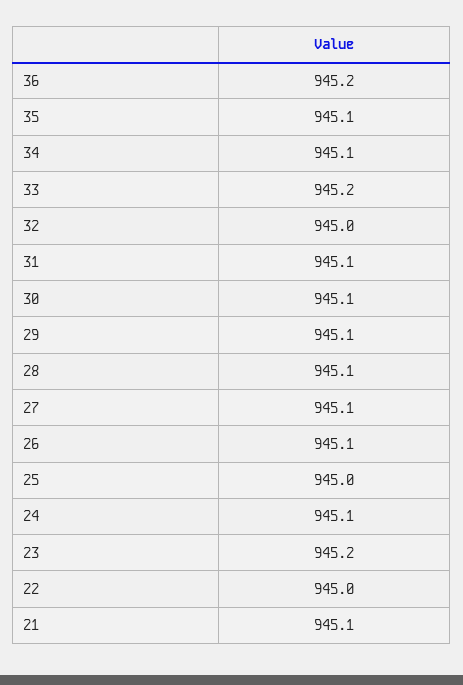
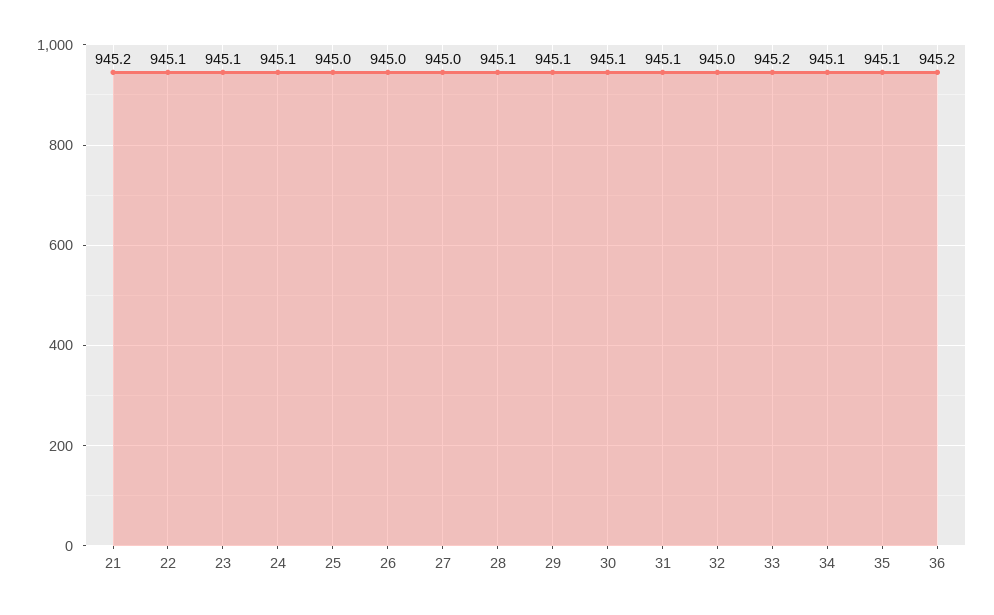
27: 945.1 -> 945
26: 945.1 -> 945
23: 945.2 -> 945.1
22: 945 -> 945.1
21: 945.1 -> 945.2

